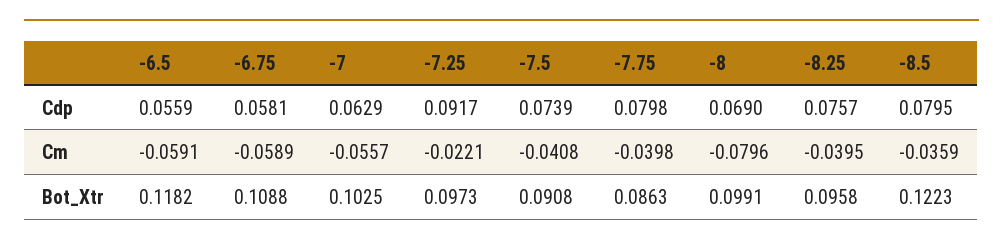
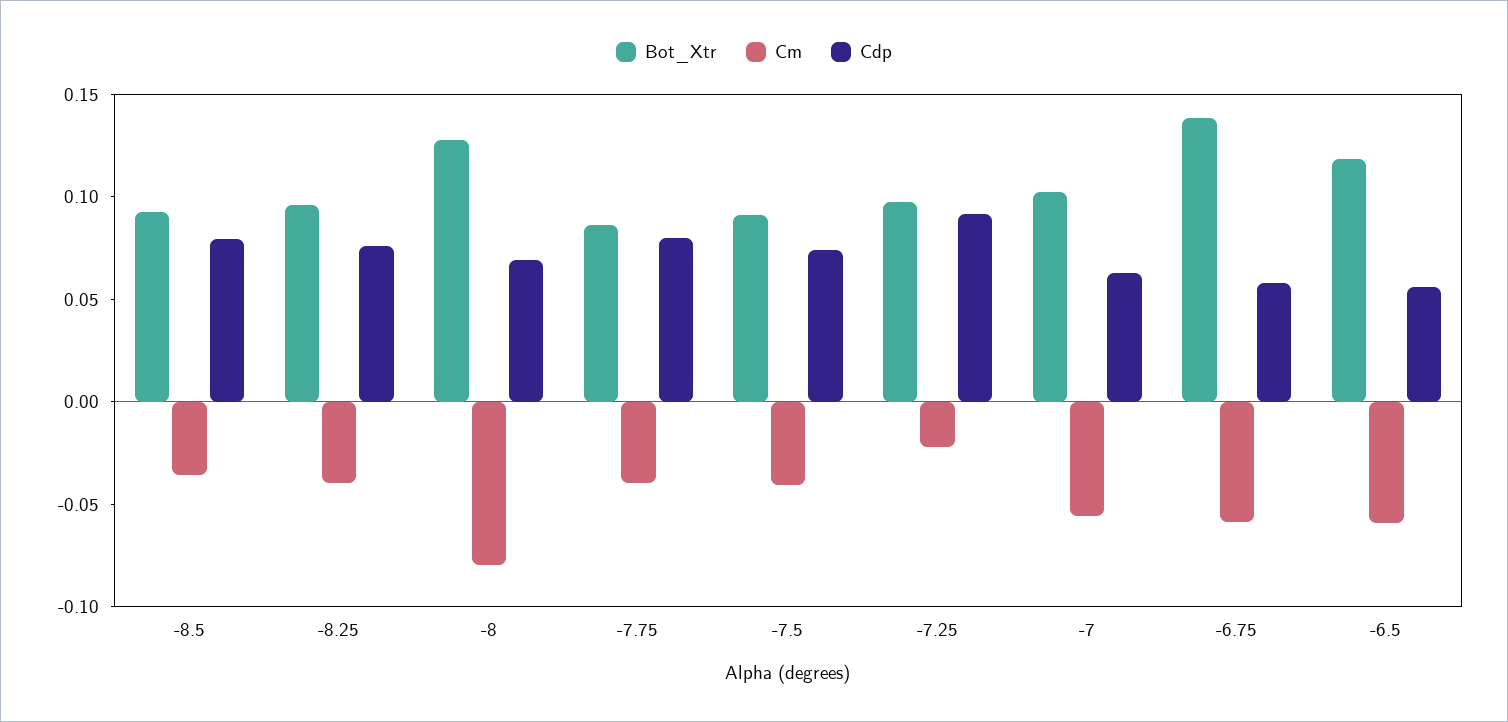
Bot_Xtr, -6.75: 0.1088 -> 0.14
Bot_Xtr, -8: 0.0991 -> 0.13
Bot_Xtr, -8.5: 0.1223 -> 0.09

